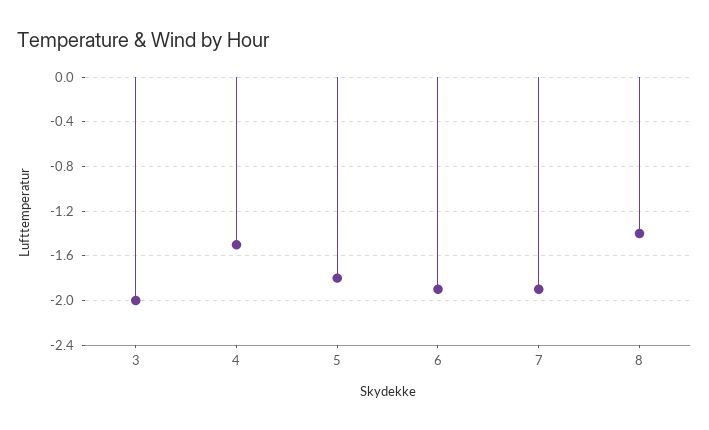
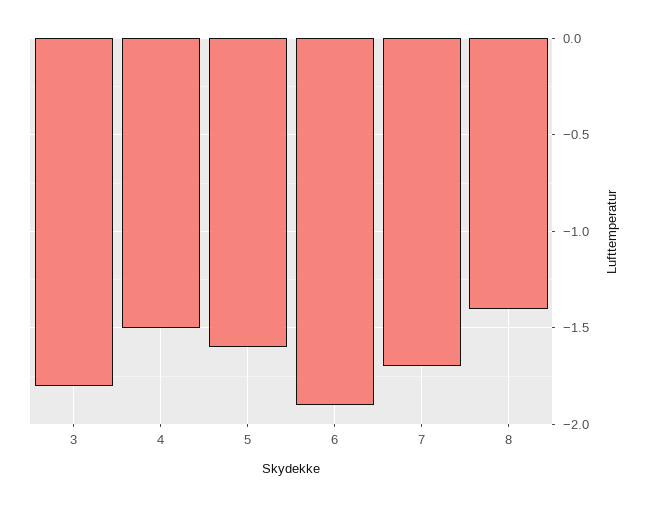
3: -2 -> -1.8
5: -1.8 -> -1.6
7: -1.9 -> -1.7

